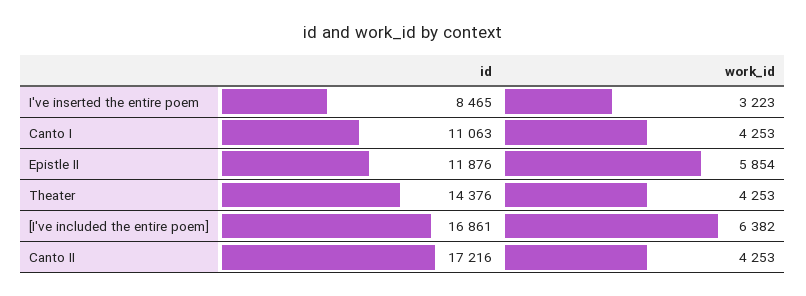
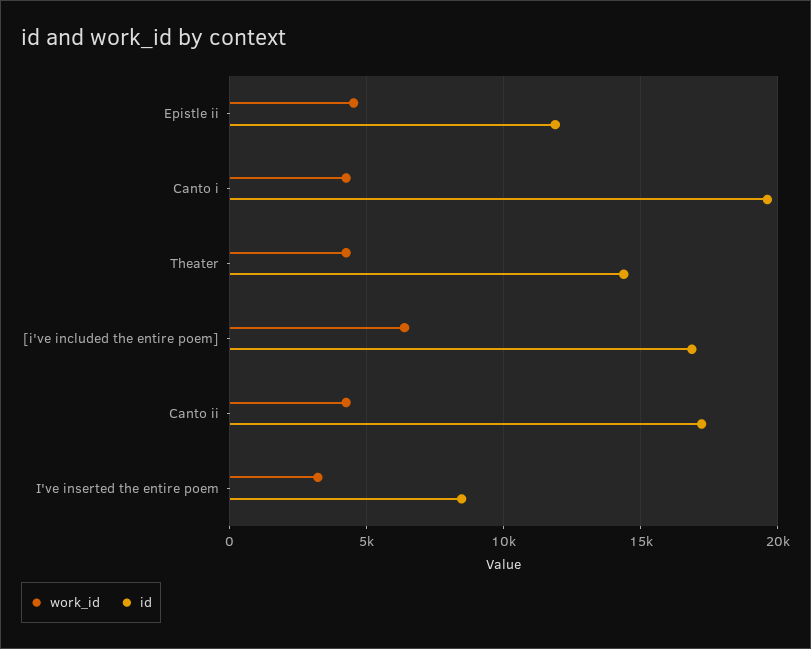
id, Canto I: 11063 -> 19500
work_id, Epistle II: 5854 -> 4500

